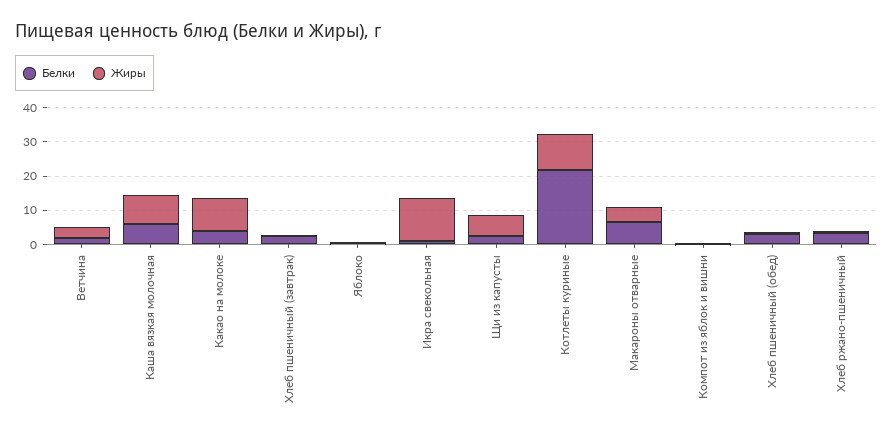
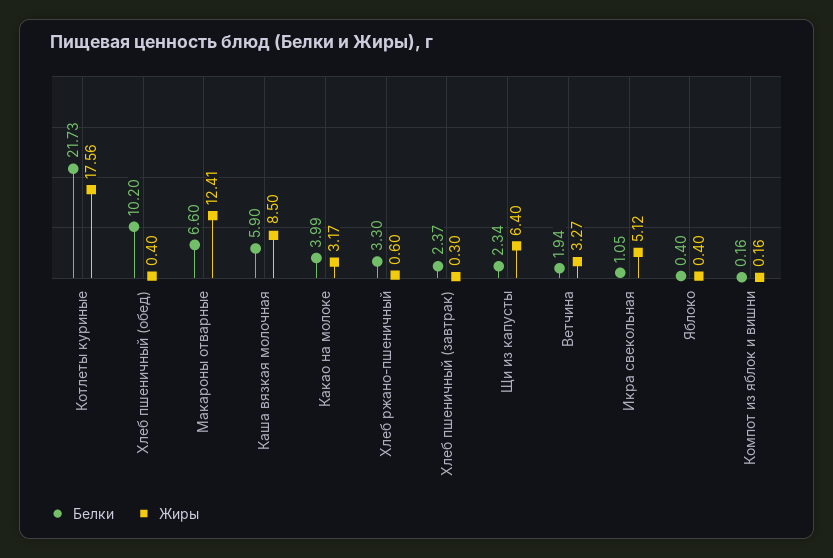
Жиры, Какао на молоке: 10 -> 3.17
Жиры, Икра свекольная: 12.5 -> 5.12
Жиры, Котлеты куриные: 10 -> 17.56
Жиры, Макароны отварные: 5 -> 12.41
Белки, Хлеб пшеничный (обед): 2.5 -> 10.2

